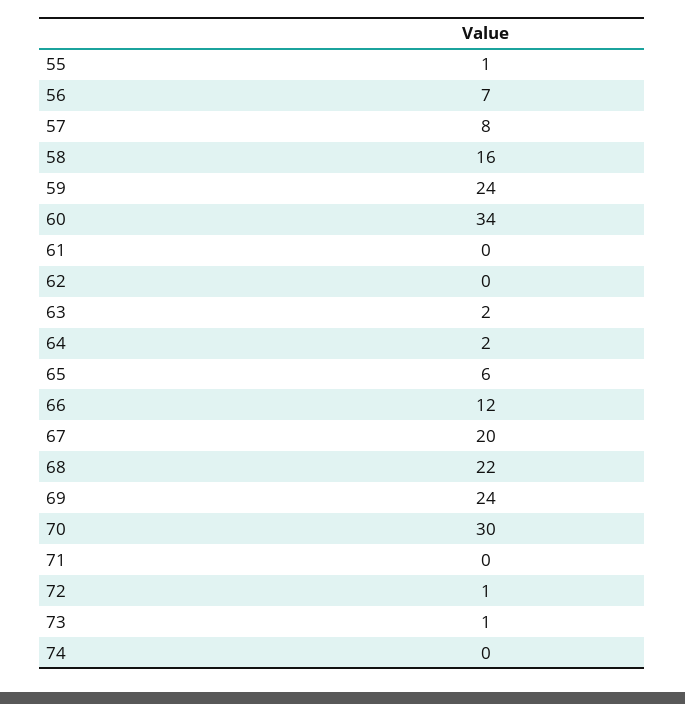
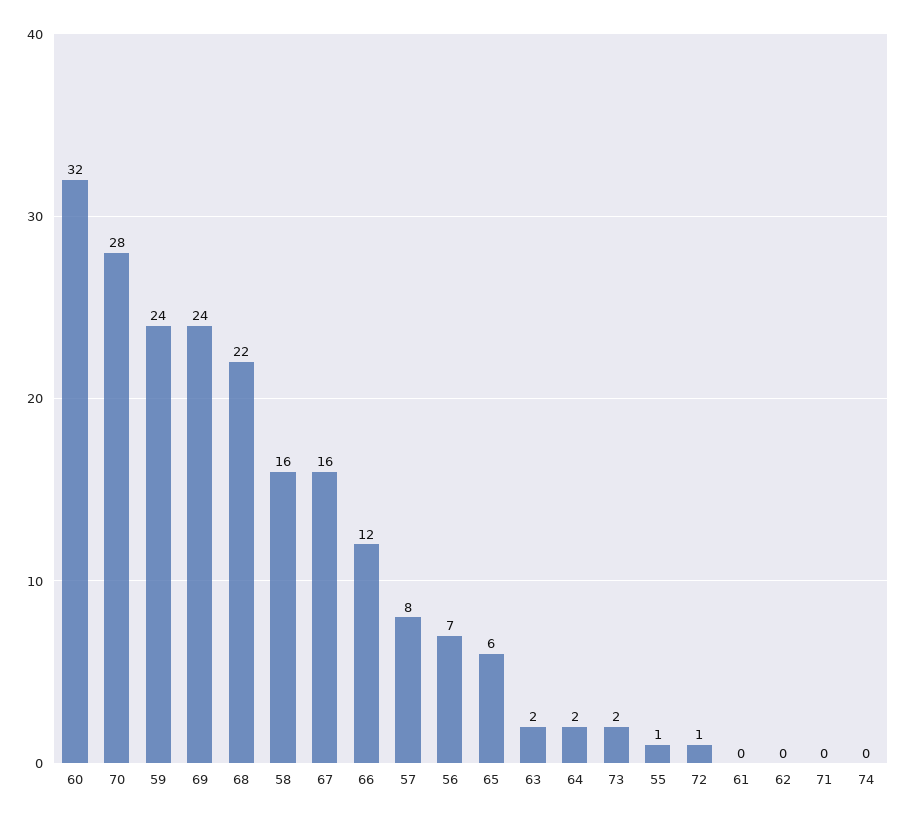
60: 34 -> 32
67: 20 -> 16
70: 30 -> 28
73: 1 -> 2

